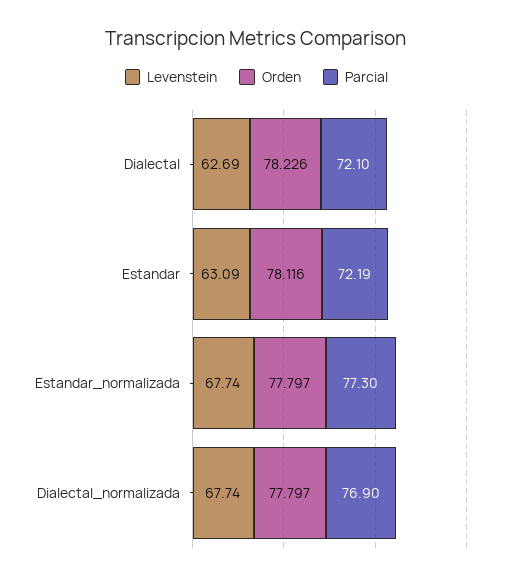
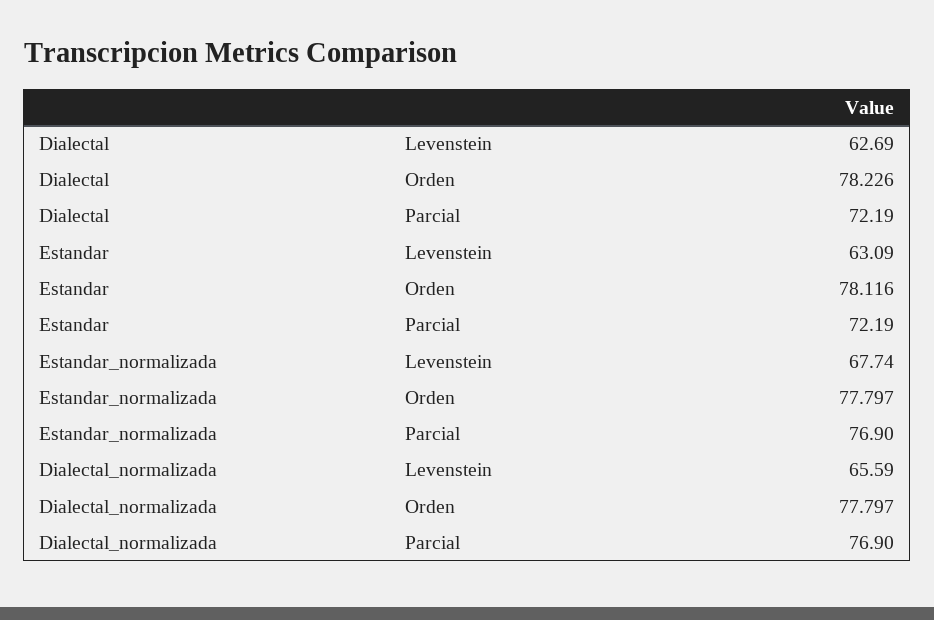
Parcial, Dialectal: 72.1 -> 72.19
Parcial, Estandar_normalizada: 77.3 -> 76.9
Levenstein, Dialectal_normalizada: 67.74 -> 65.59

